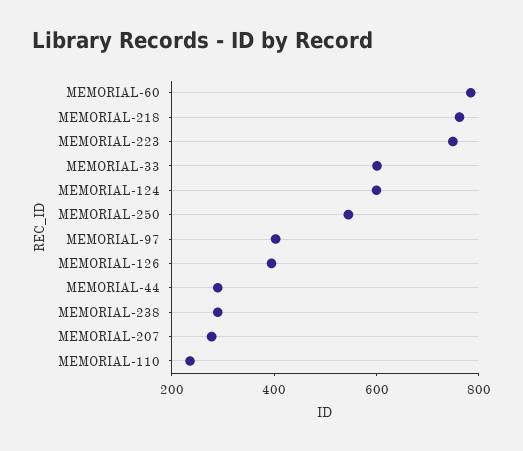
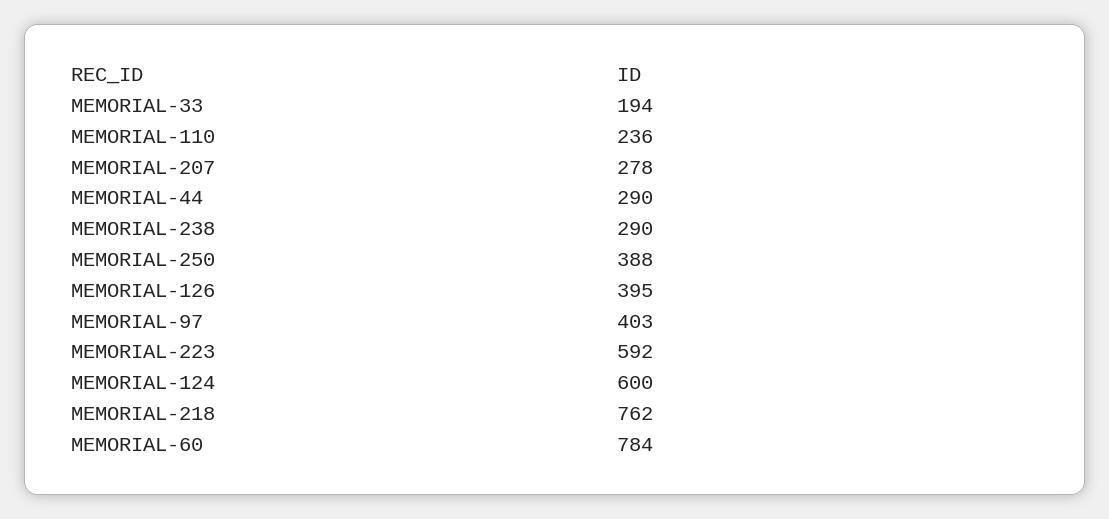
MEMORIAL-223: 750 -> 592
MEMORIAL-33: 600 -> 194
MEMORIAL-250: 550 -> 388

